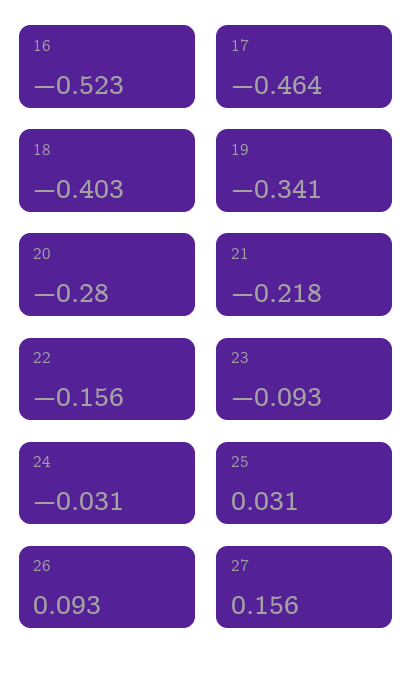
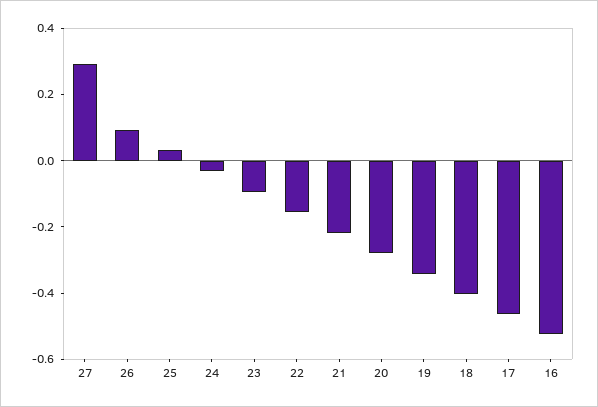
27: 0.156 -> 0.3

